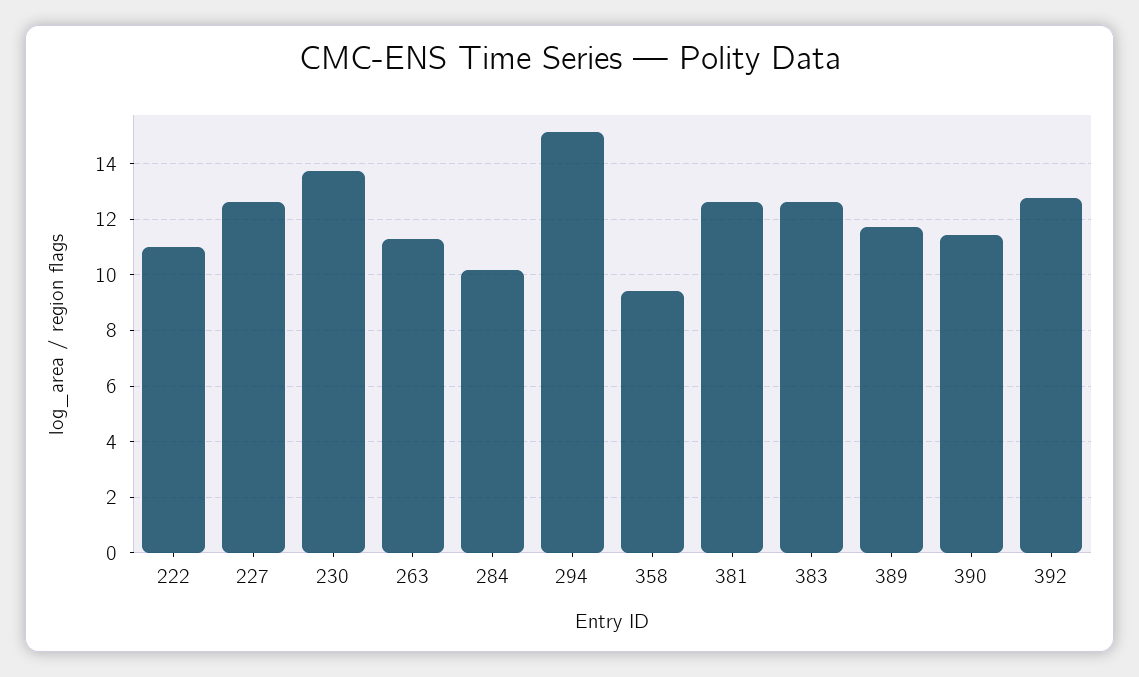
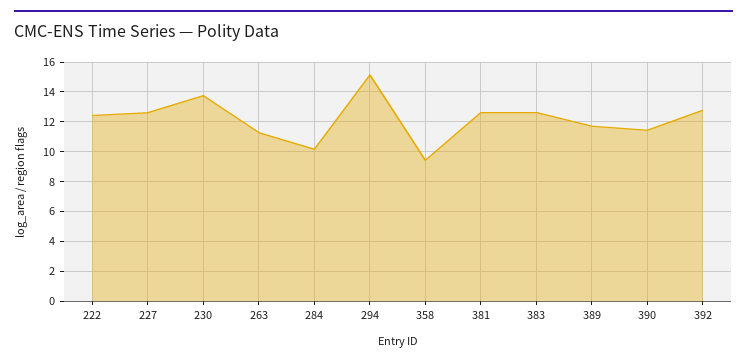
222: 11 -> 12.5

